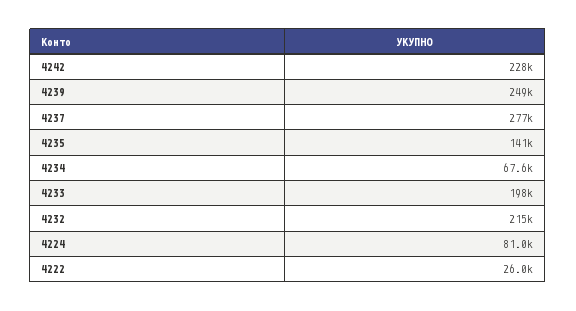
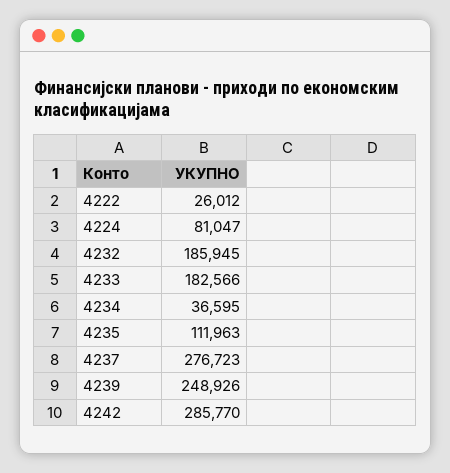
4242: 228000 -> 285770
4235: 141000 -> 111963
4234: 67600 -> 36595
4233: 198000 -> 182566
4232: 215000 -> 185945

